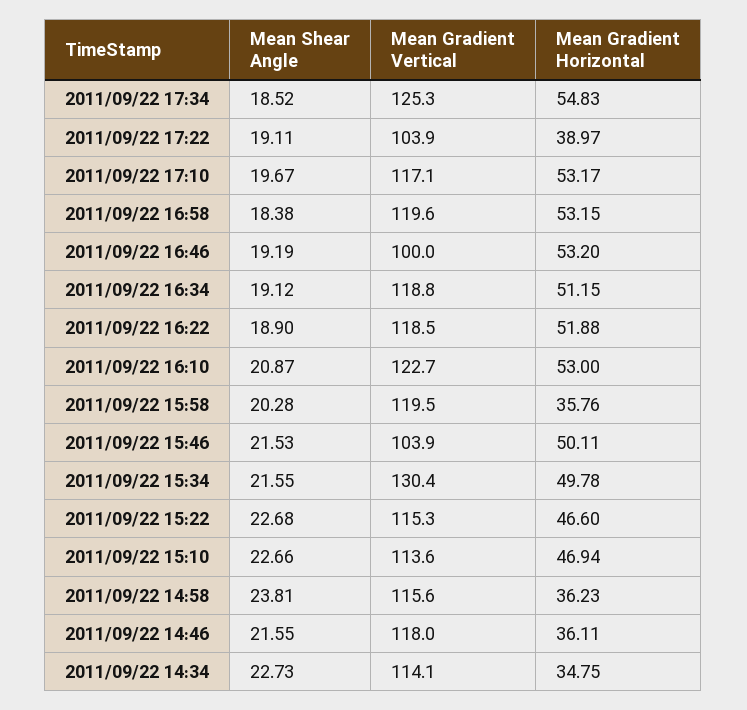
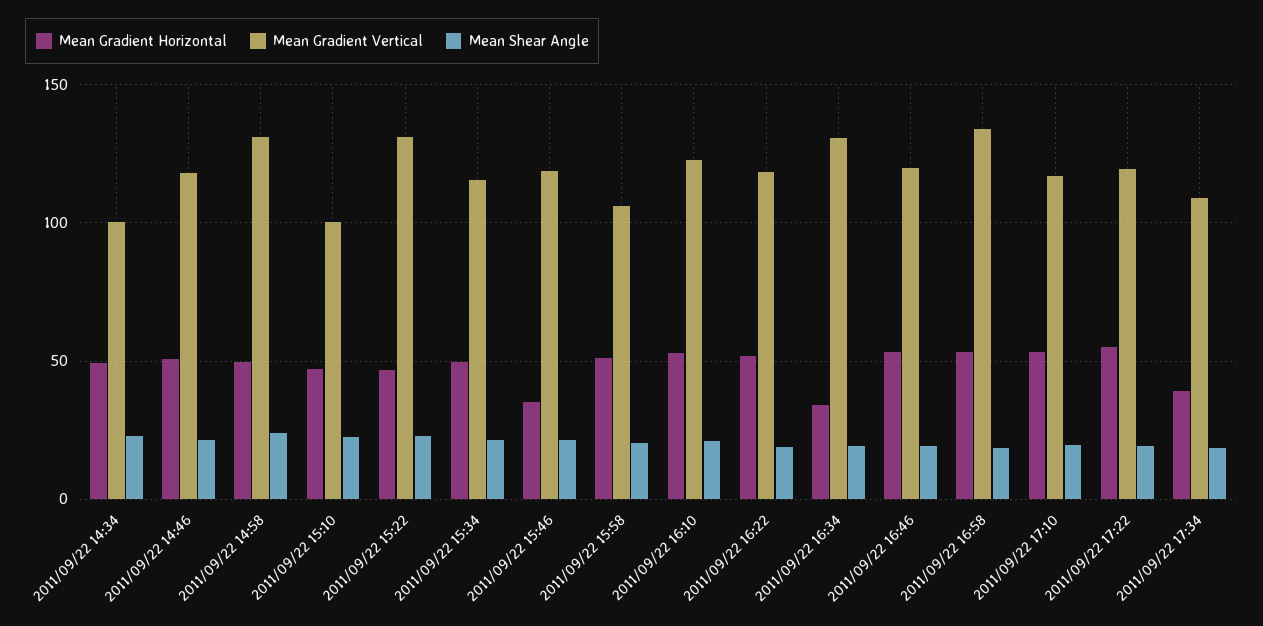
Mean Gradient Vertical, 2011/09/22 17:34: 125.3 -> 110
Mean Gradient Horizontal, 2011/09/22 17:34: 54.83 -> 40
Mean Gradient Vertical, 2011/09/22 17:22: 103.9 -> 120
Mean Gradient Horizontal, 2011/09/22 17:22: 38.97 -> 55
Mean Gradient Vertical, 2011/09/22 16:58: 119.6 -> 135
Mean Gradient Vertical, 2011/09/22 16:46: 100 -> 120
Mean Gradient Vertical, 2011/09/22 16:34: 118.8 -> 130
Mean Gradient Horizontal, 2011/09/22 16:34: 51.15 -> 35
Mean Gradient Vertical, 2011/09/22 15:58: 119.5 -> 105
Mean Gradient Horizontal, 2011/09/22 15:58: 35.76 -> 50
Mean Gradient Vertical, 2011/09/22 15:46: 103.9 -> 120
Mean Gradient Horizontal, 2011/09/22 15:46: 50.11 -> 35
Mean Gradient Vertical, 2011/09/22 15:34: 130.4 -> 115
Mean Gradient Vertical, 2011/09/22 15:22: 115.3 -> 130
Mean Gradient Vertical, 2011/09/22 15:10: 113.6 -> 100
Mean Gradient Vertical, 2011/09/22 14:58: 115.6 -> 130
Mean Gradient Horizontal, 2011/09/22 14:58: 36.23 -> 50
Mean Gradient Horizontal, 2011/09/22 14:46: 36.11 -> 50
Mean Gradient Vertical, 2011/09/22 14:34: 114.1 -> 100
Mean Gradient Horizontal, 2011/09/22 14:34: 34.75 -> 50

